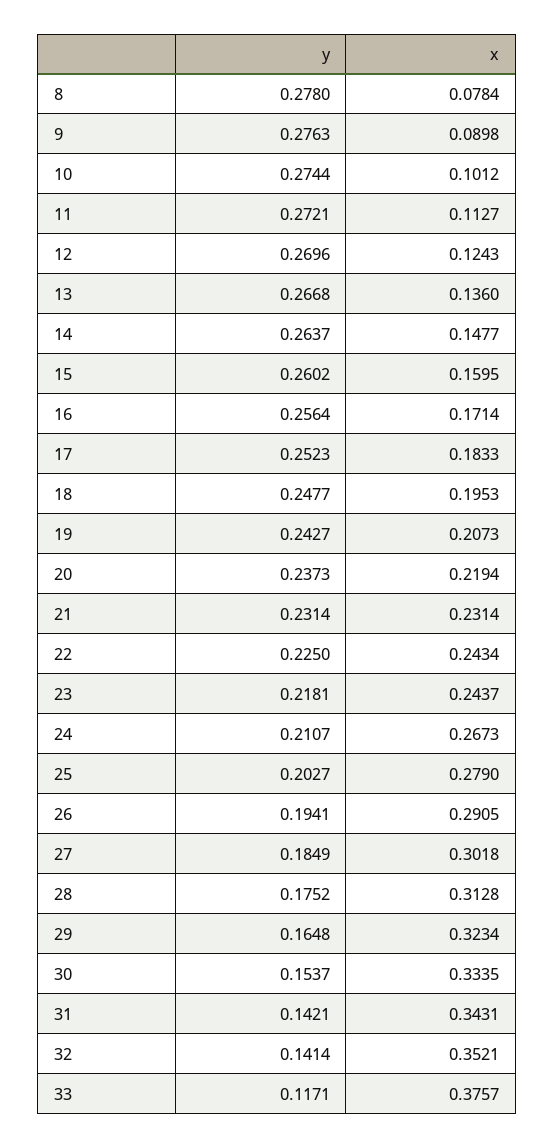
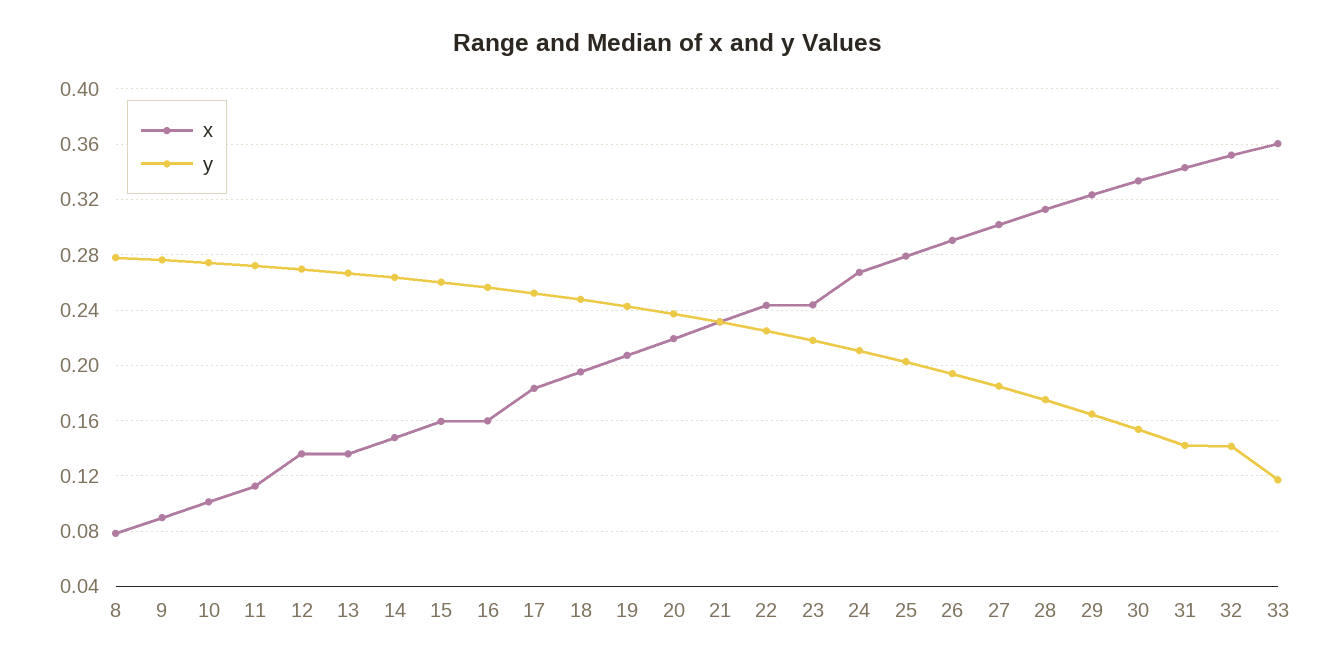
x, 12: 0.1243 -> 0.135
x, 16: 0.1714 -> 0.16
x, 33: 0.3757 -> 0.36

